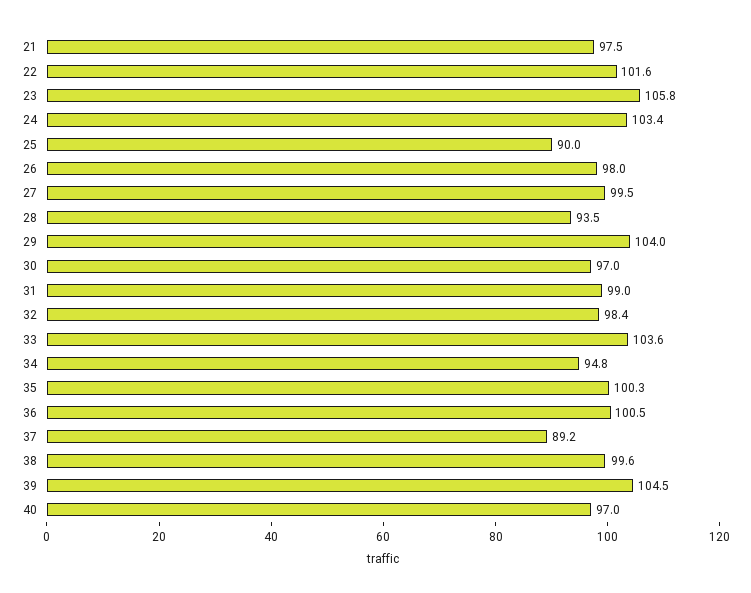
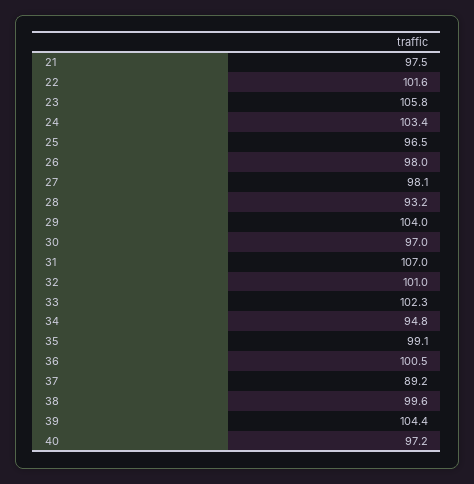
25: 90 -> 96.5
27: 99.5 -> 98.1
28: 93.5 -> 93.2
31: 99 -> 107
32: 98.4 -> 101
33: 103.6 -> 102.3
35: 100.3 -> 99.1
39: 104.5 -> 104.4
40: 97 -> 97.2

